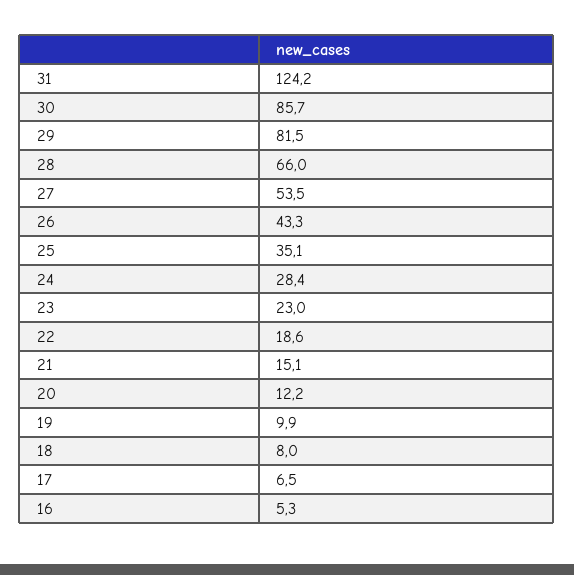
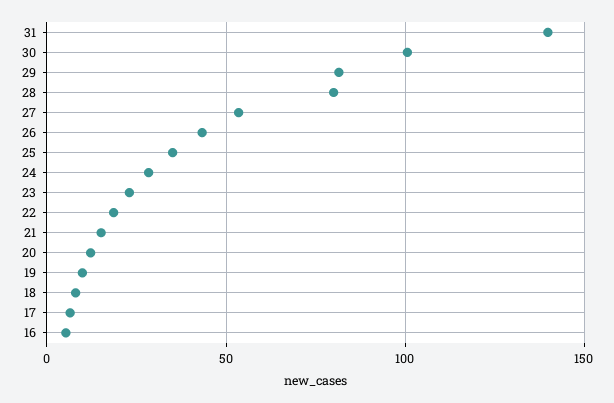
31: 124.2 -> 140
30: 85.7 -> 100
28: 66 -> 80

